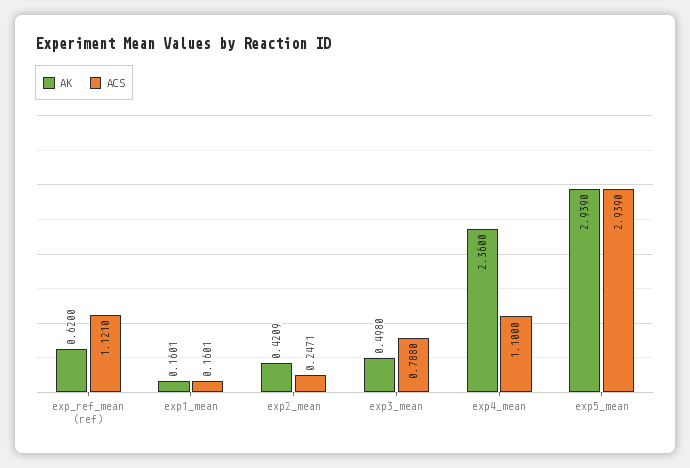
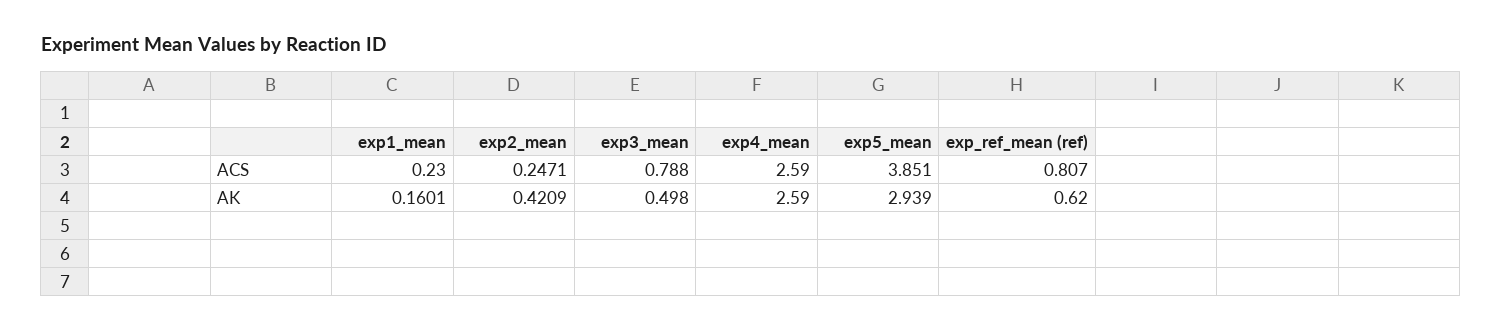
ACS, exp_ref_mean (ref): 1.121 -> 0.807
ACS, exp1_mean: 0.1601 -> 0.23
AK, exp4_mean: 2.36 -> 2.59
ACS, exp4_mean: 1.1 -> 2.59
ACS, exp5_mean: 2.939 -> 3.851

